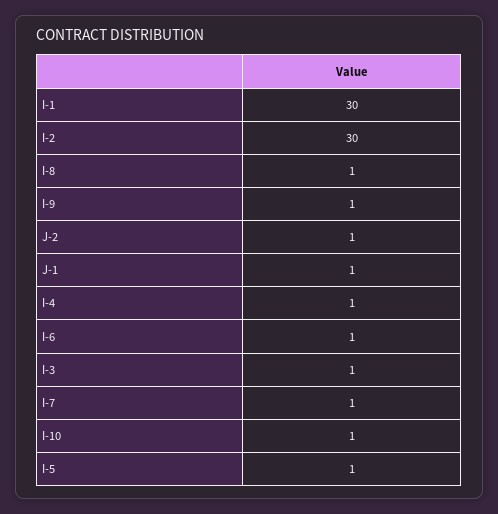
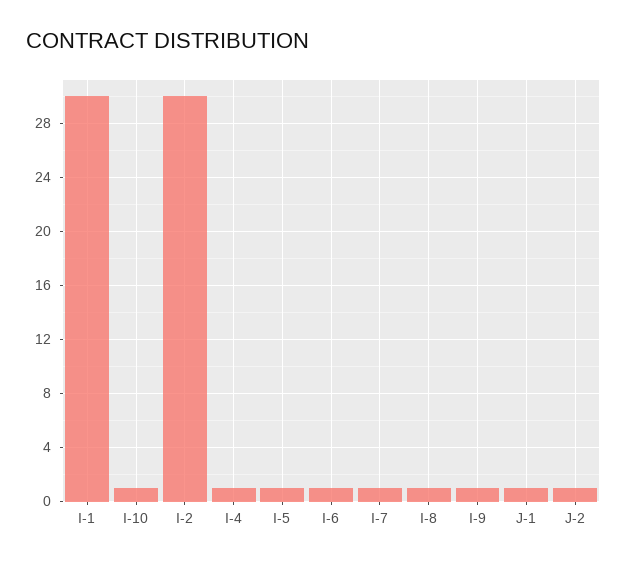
I-3: 1 -> none

